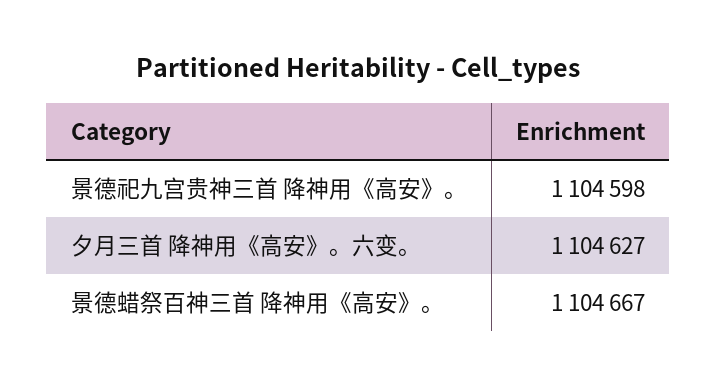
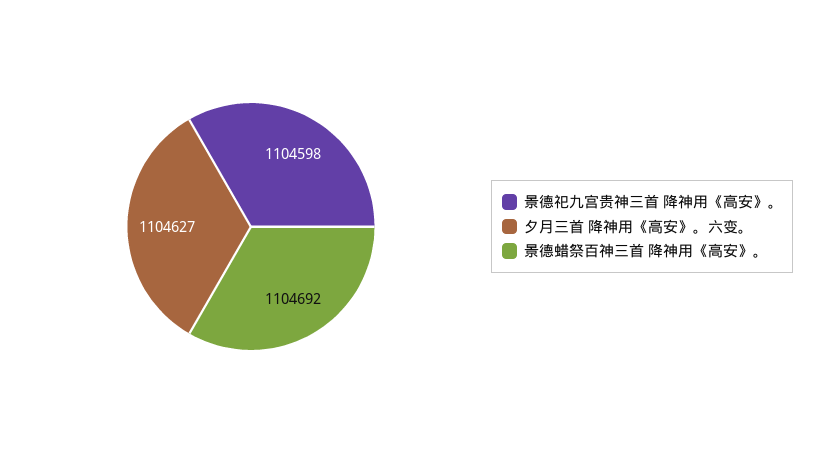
景德蜡祭百神三首 降神用《高安》。: 1104667 -> 1104692

